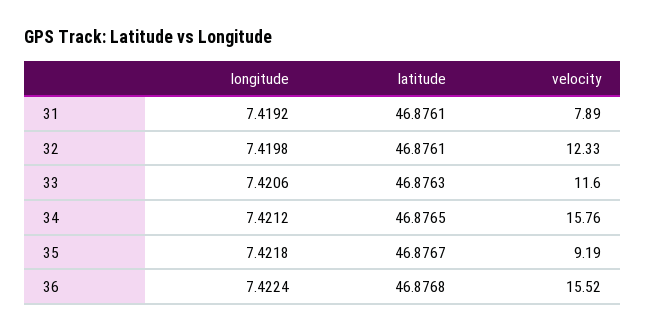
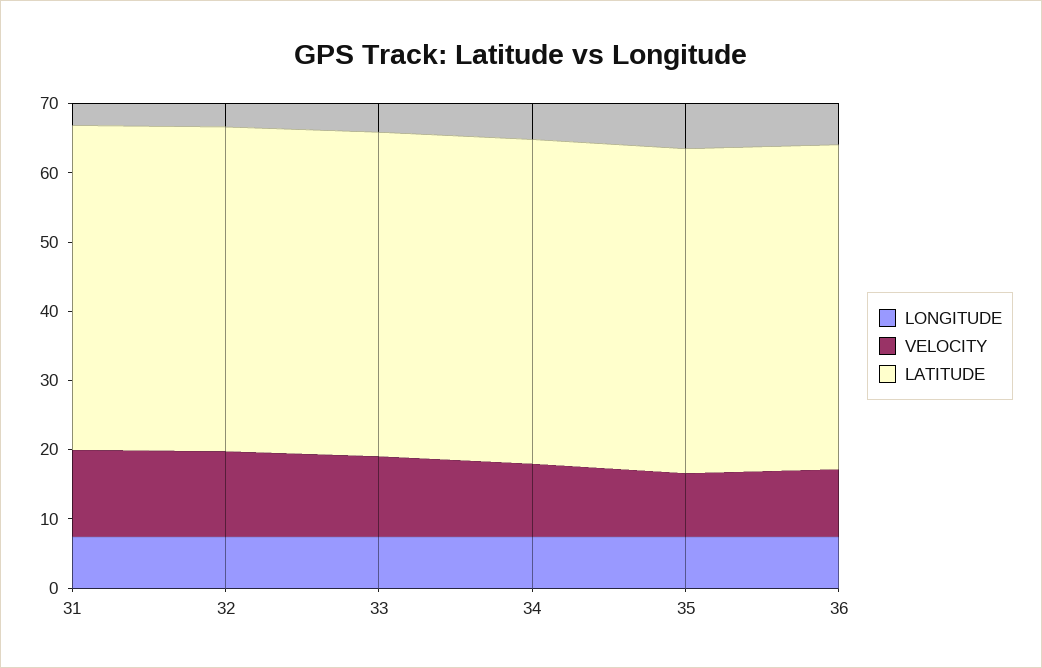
velocity, 31: 7.89 -> 12
velocity, 34: 15.76 -> 10
velocity, 36: 15.52 -> 10

